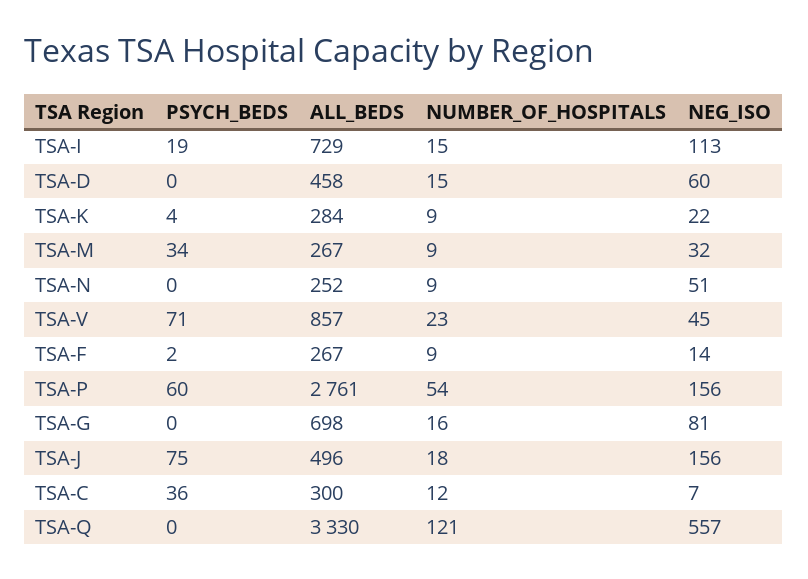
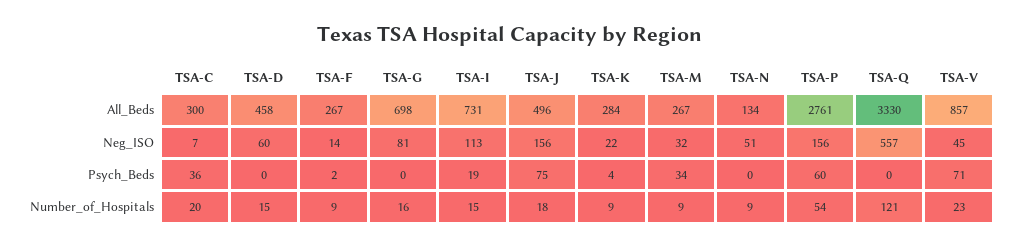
ALL_BEDS, TSA-I: 729 -> 731
ALL_BEDS, TSA-N: 252 -> 134
NUMBER_OF_HOSPITALS, TSA-C: 12 -> 20

